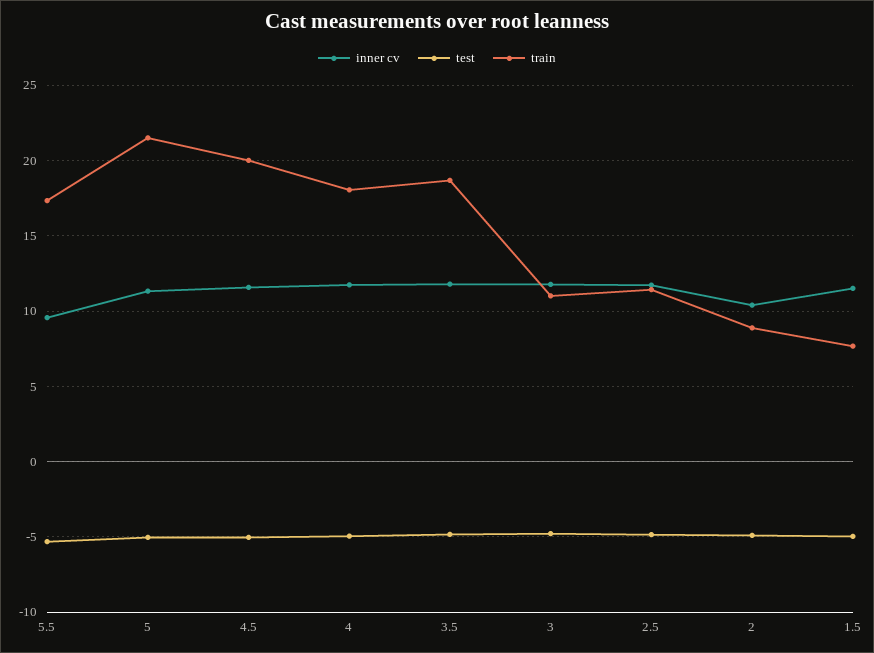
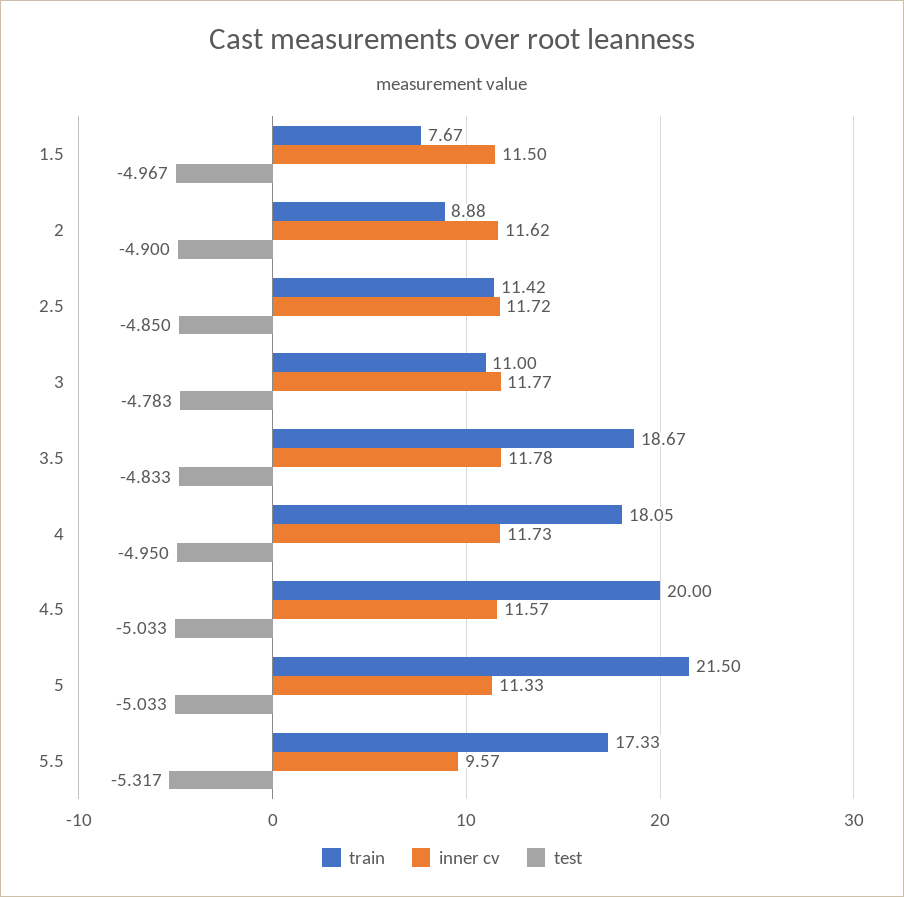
inner cv, 2: 10.5 -> 11.62

